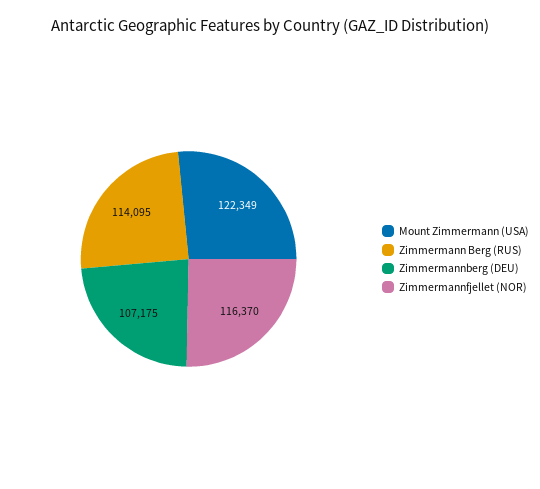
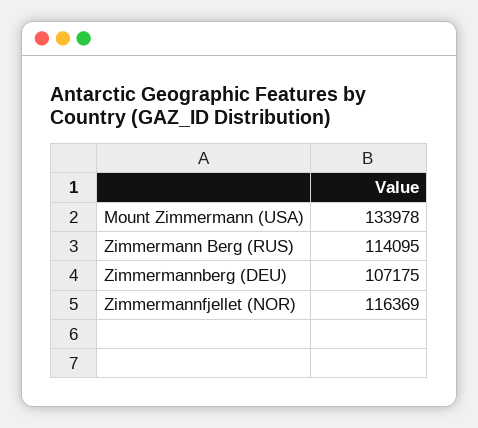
Mount Zimmermann (USA): 122349 -> 133978
Zimmermannfjellet (NOR): 116370 -> 116369

